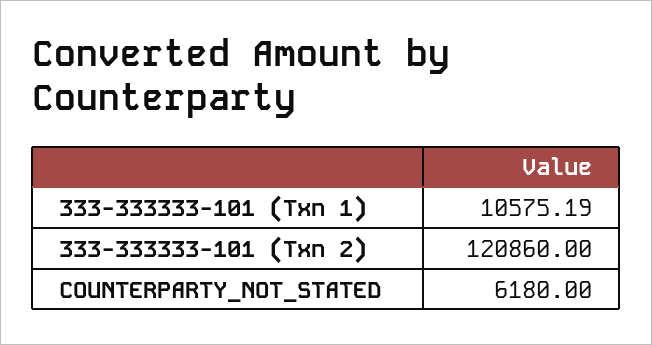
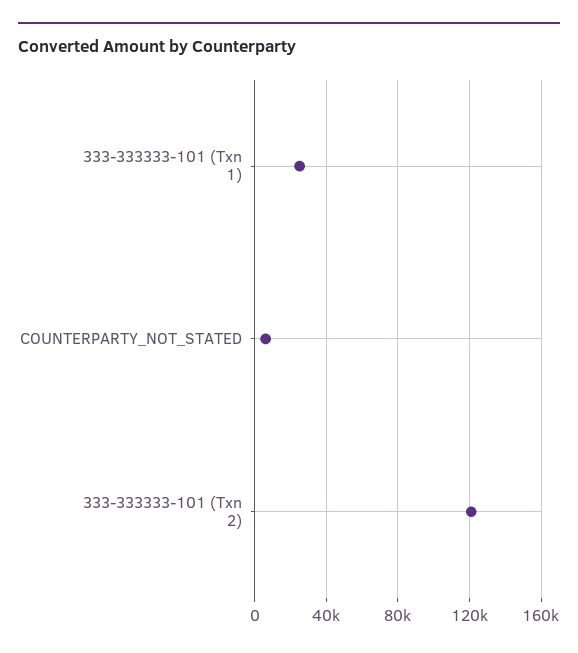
333-333333-101 (Txn 1): 10575.19 -> 25000

